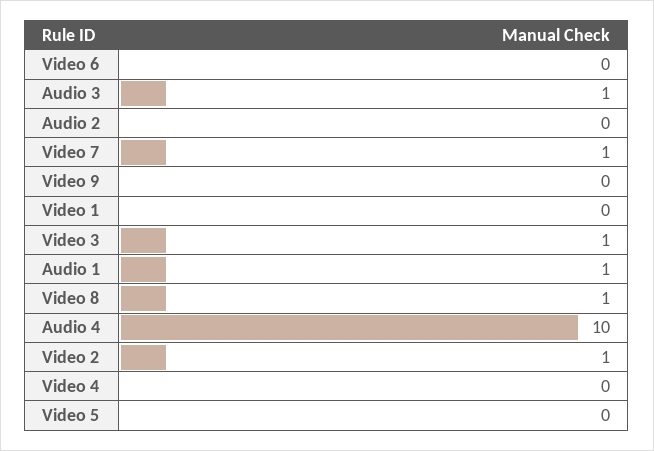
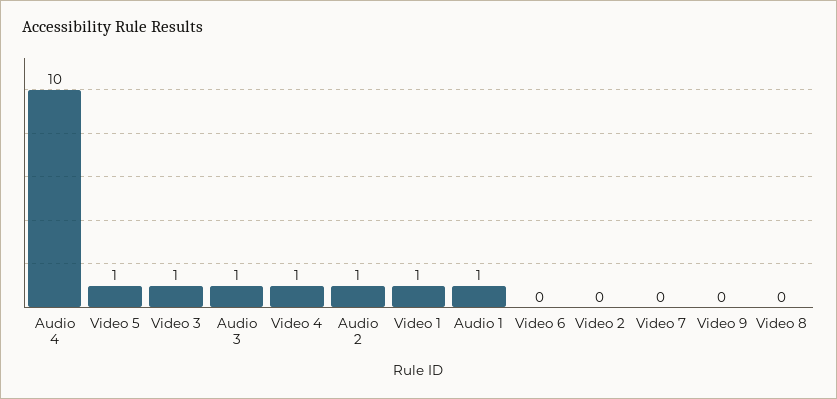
Audio 2: 0 -> 1
Video 7: 1 -> 0
Video 1: 0 -> 1
Video 8: 1 -> 0
Video 2: 1 -> 0
Video 4: 0 -> 1
Video 5: 0 -> 1

